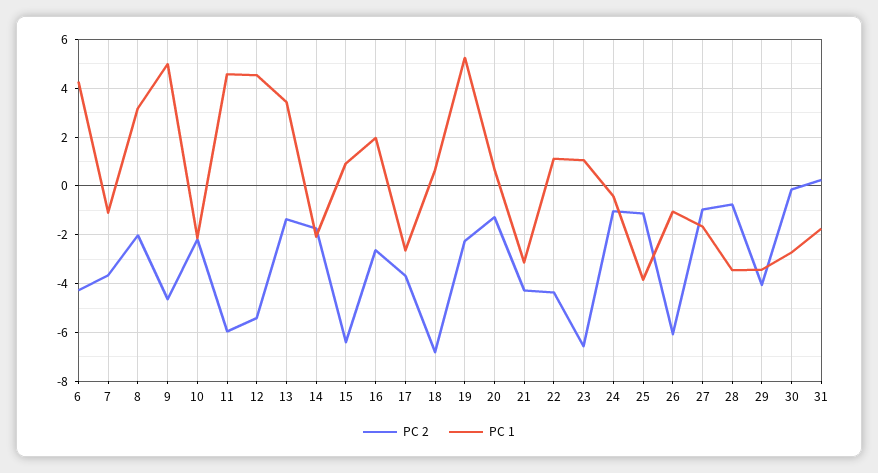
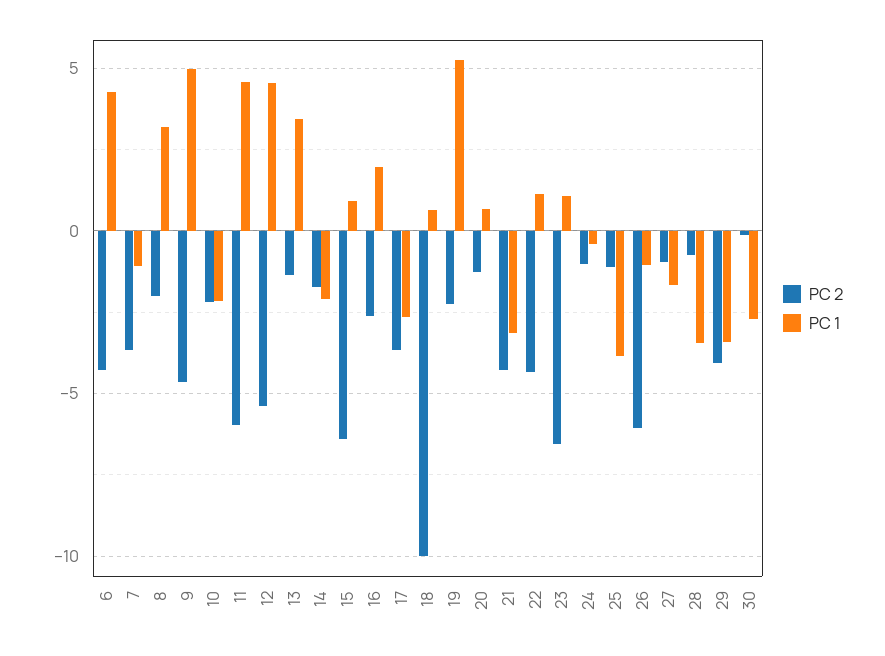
PC 2, 18: -6.75 -> -10
PC 2, 31: 0.25 -> none
PC 1, 31: -1.75 -> none

